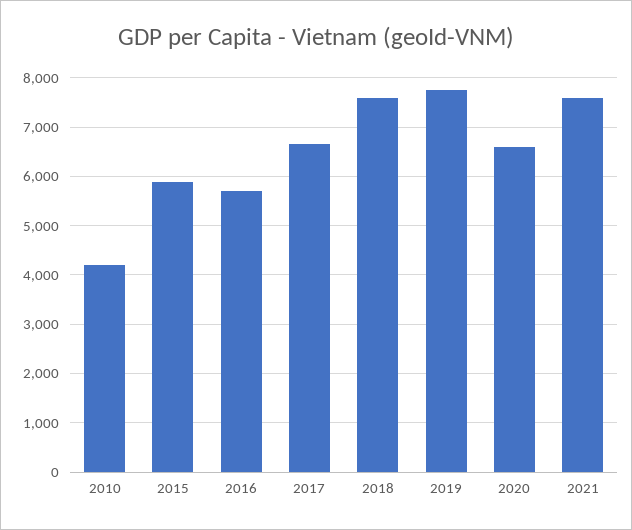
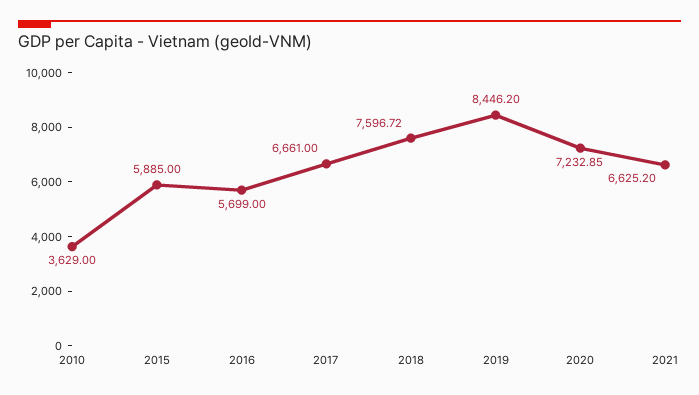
2010: 4200 -> 3629
2019: 7800 -> 8446.2
2020: 6600 -> 7232.85
2021: 7600 -> 6625.2

